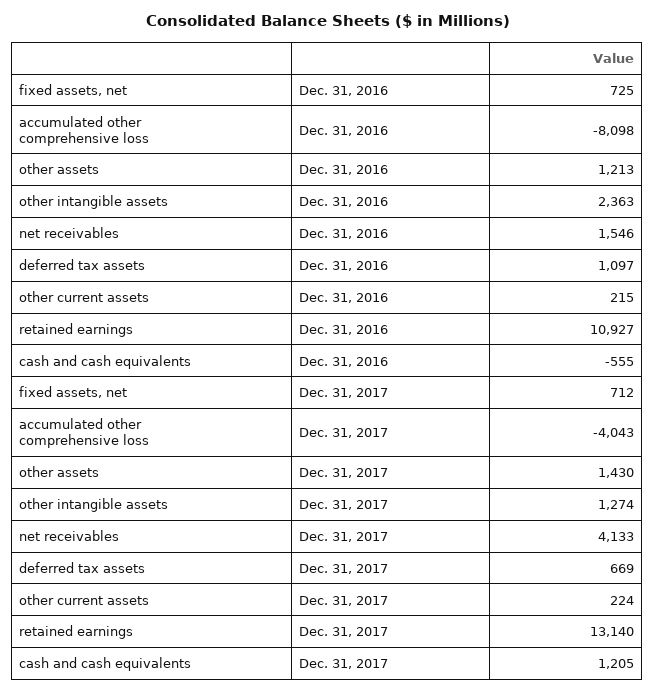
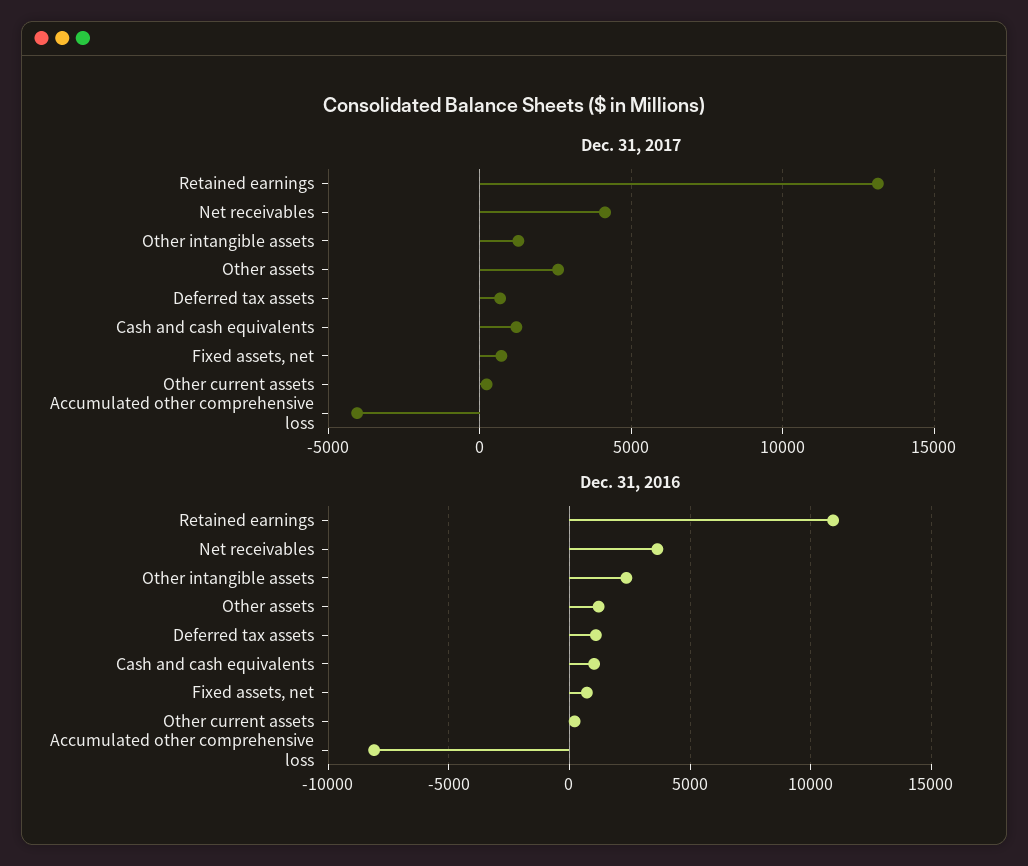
Dec. 31, 2016, net receivables: 1546 -> 3500
Dec. 31, 2016, cash and cash equivalents: -555 -> 1000
Dec. 31, 2017, other assets: 1430 -> 2500

